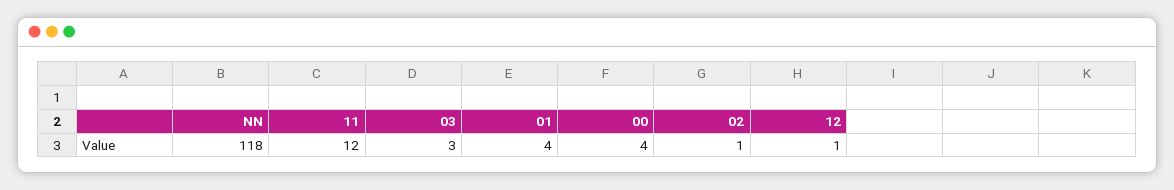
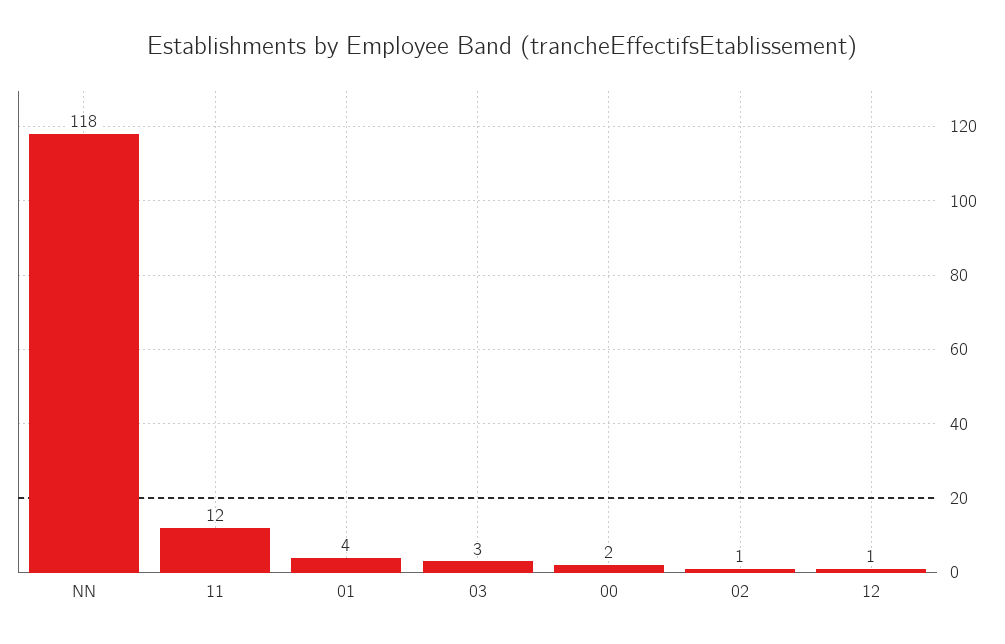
00: 4 -> 2

